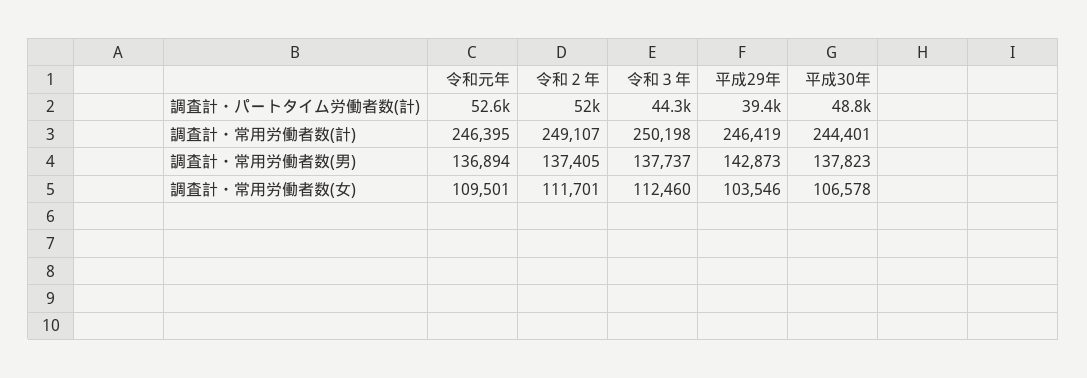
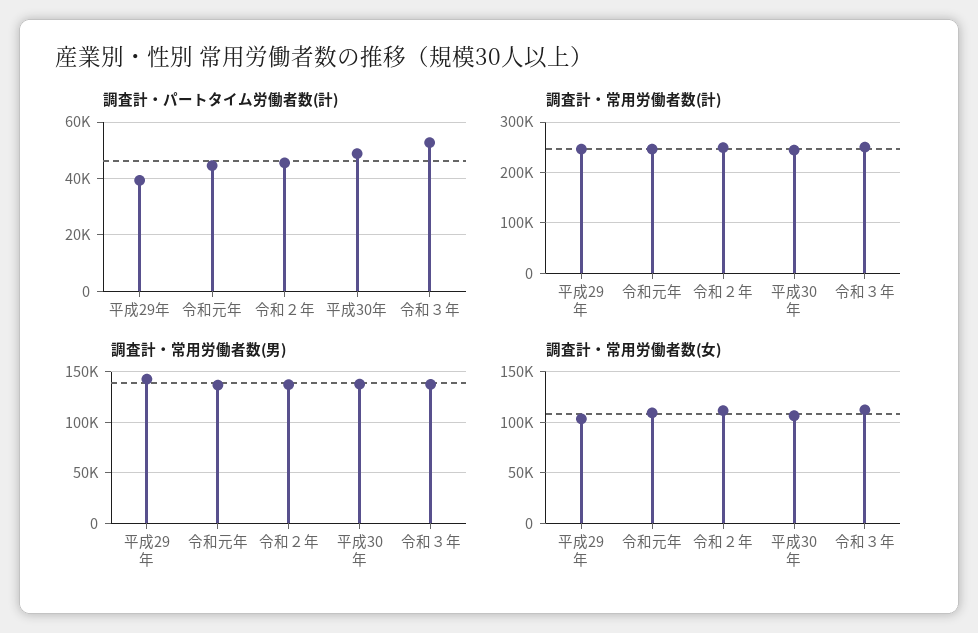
調査計・パートタイム労働者数(計), 令和元年: 52600 -> 45000
調査計・パートタイム労働者数(計), 令和２年: 52000 -> 45000
調査計・パートタイム労働者数(計), 令和３年: 44300 -> 52500

